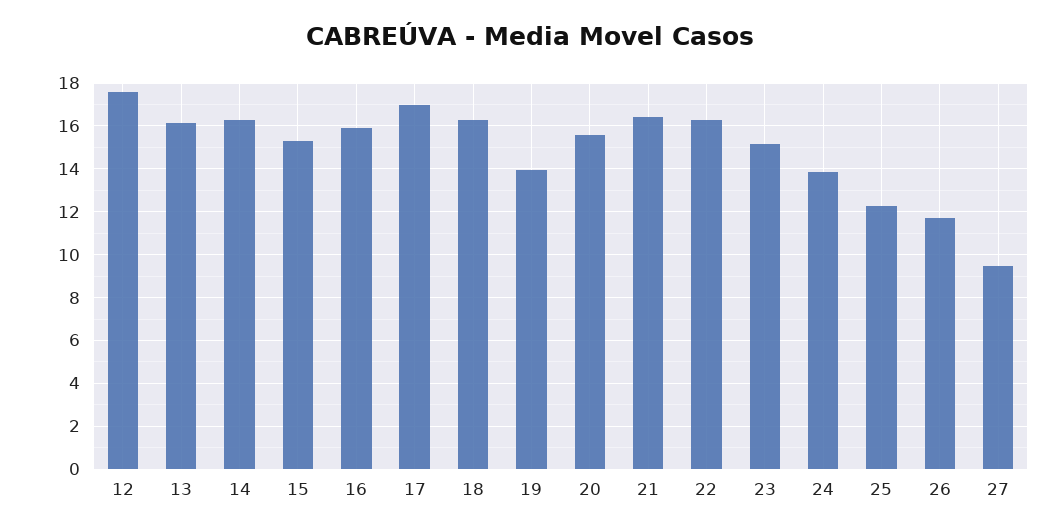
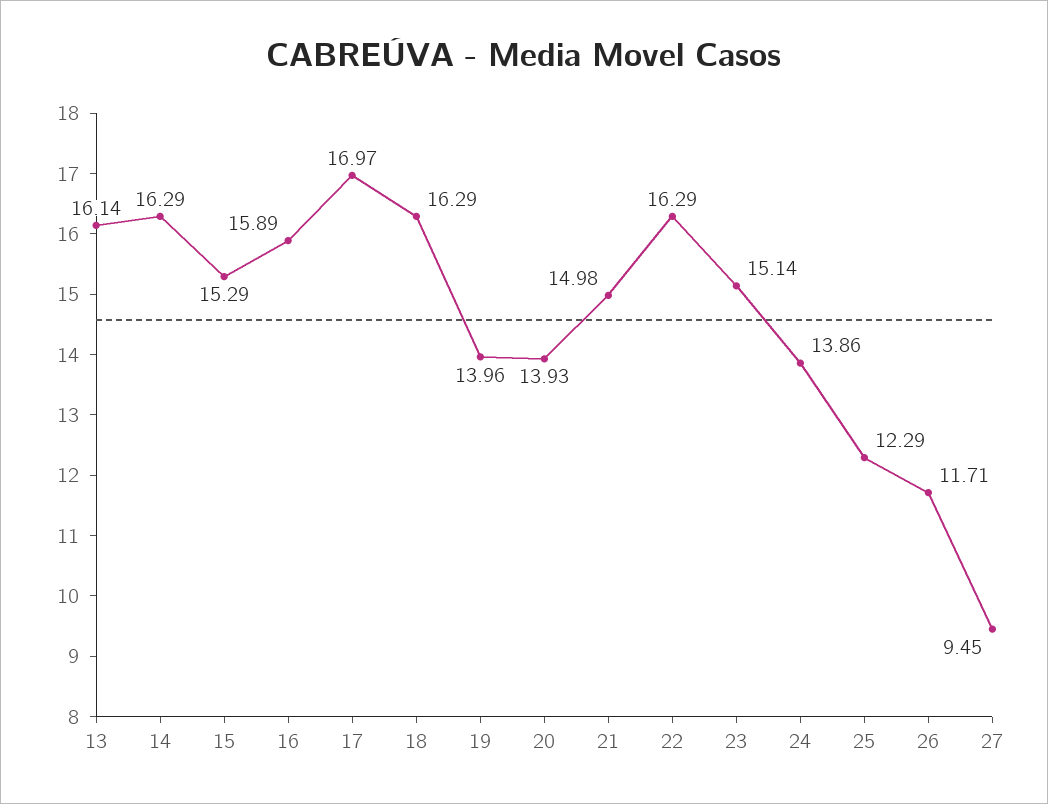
12: 17.5 -> none
20: 15.5 -> 13.93
21: 16.5 -> 14.98

